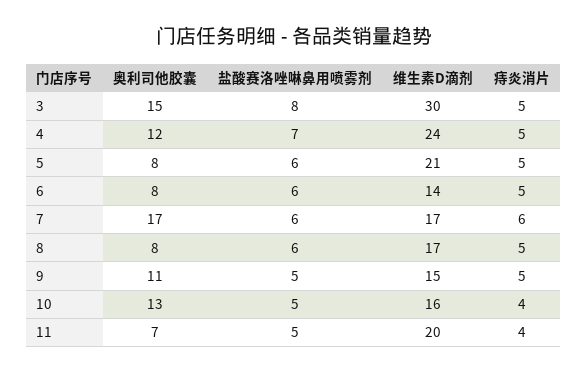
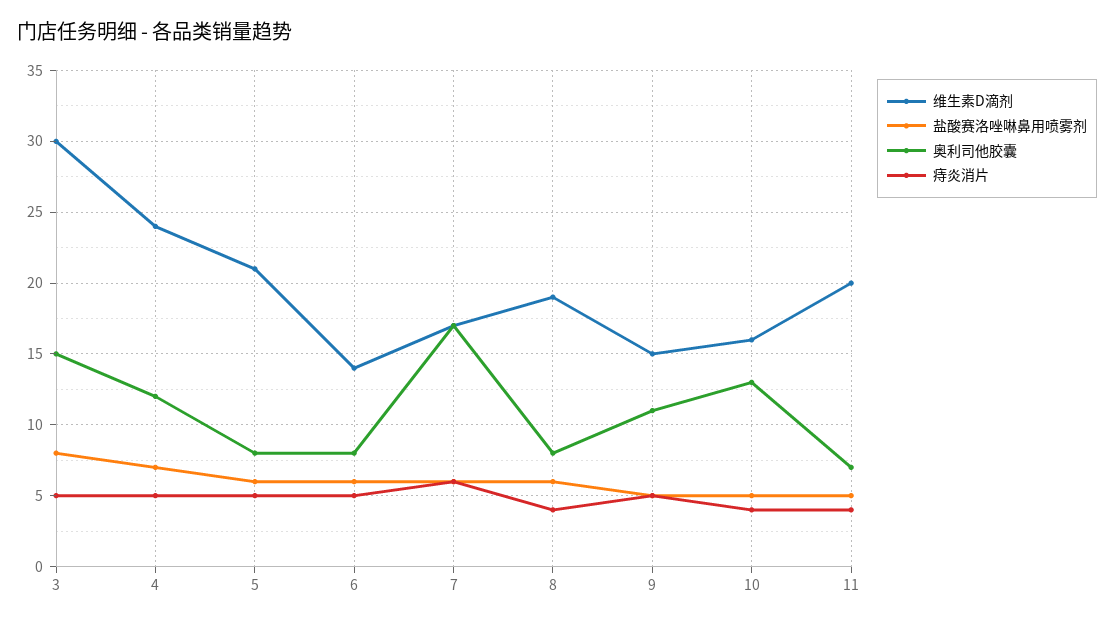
维生素D滴剂, 8: 17 -> 19
痔炎消片, 8: 5 -> 4

